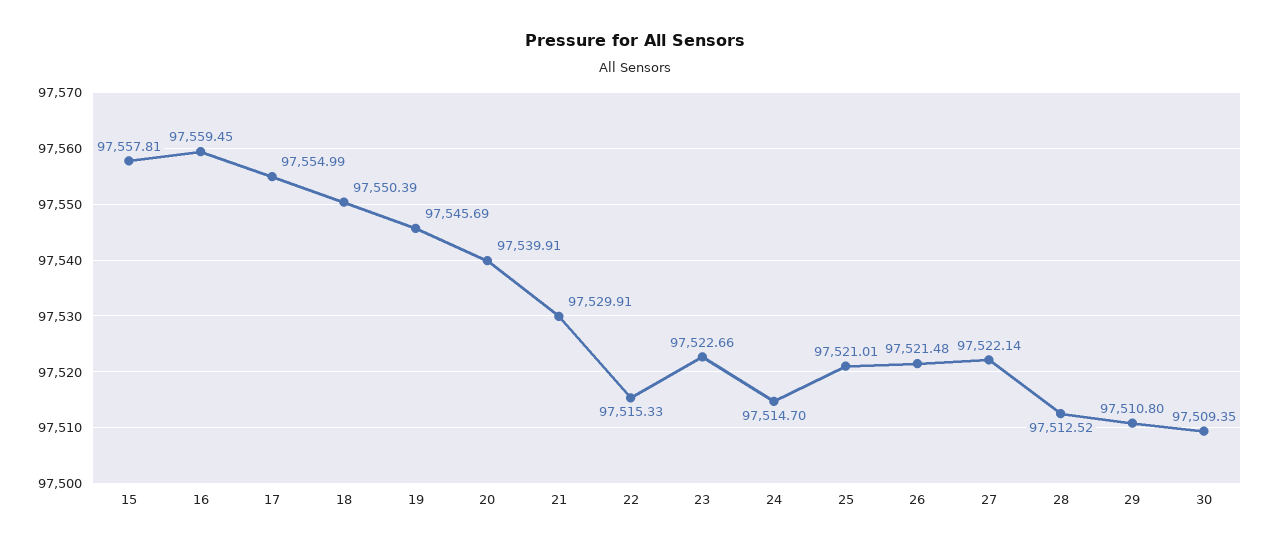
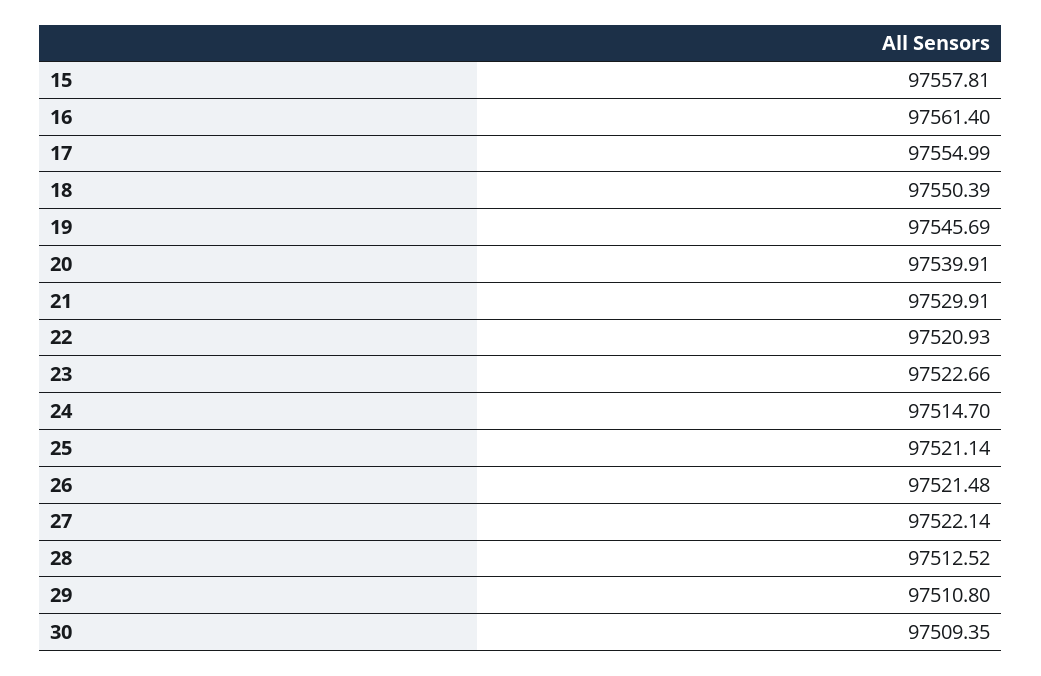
16: 97559.45 -> 97561.4
22: 97515.33 -> 97520.93
25: 97521.01 -> 97521.14

